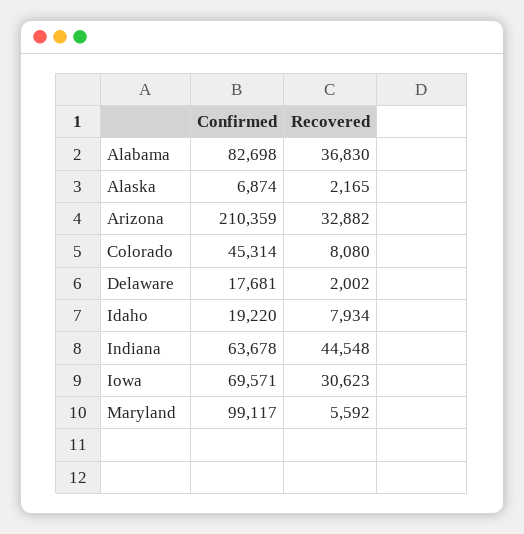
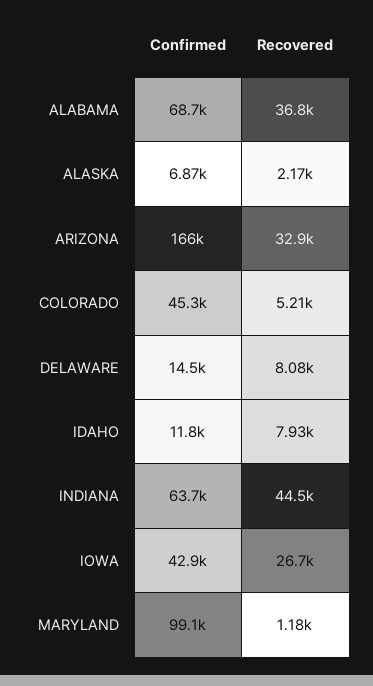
Confirmed, Alabama: 82698 -> 68700
Confirmed, Arizona: 210359 -> 166000
Recovered, Colorado: 8080 -> 5210
Confirmed, Delaware: 17681 -> 14500
Recovered, Delaware: 2002 -> 8080
Confirmed, Idaho: 19220 -> 11800
Confirmed, Iowa: 69571 -> 42900
Recovered, Iowa: 30623 -> 26700
Recovered, Maryland: 5592 -> 1180

